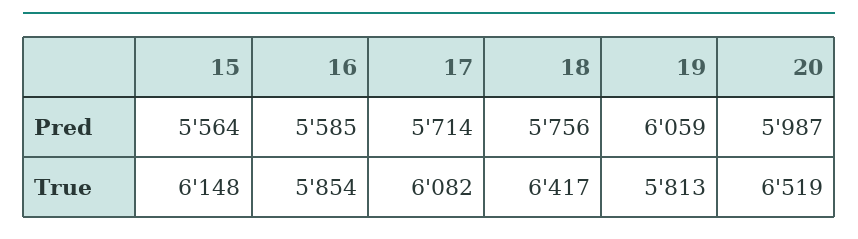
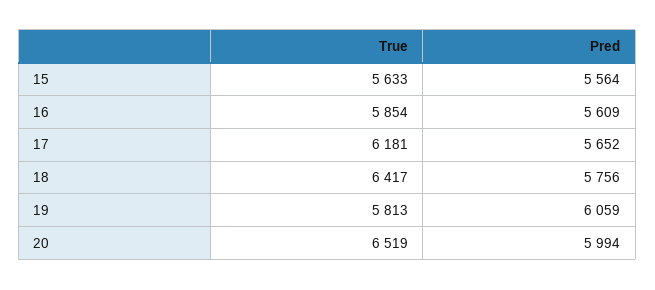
16, Pred: 5585 -> 5609
17, Pred: 5714 -> 5652
20, Pred: 5987 -> 5994
15, True: 6148 -> 5633
17, True: 6082 -> 6181

